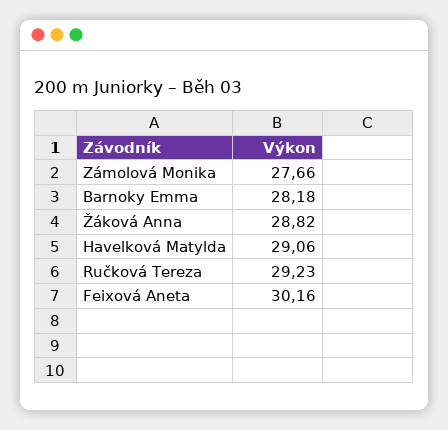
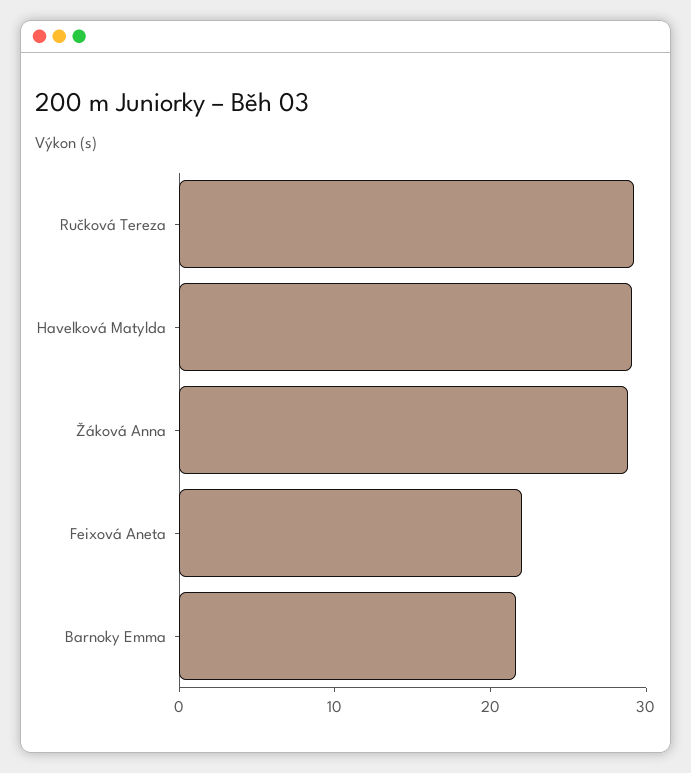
Zámolová Monika: 27.66 -> none
Barnoky Emma: 28.18 -> 22
Feixová Aneta: 30.16 -> 22

